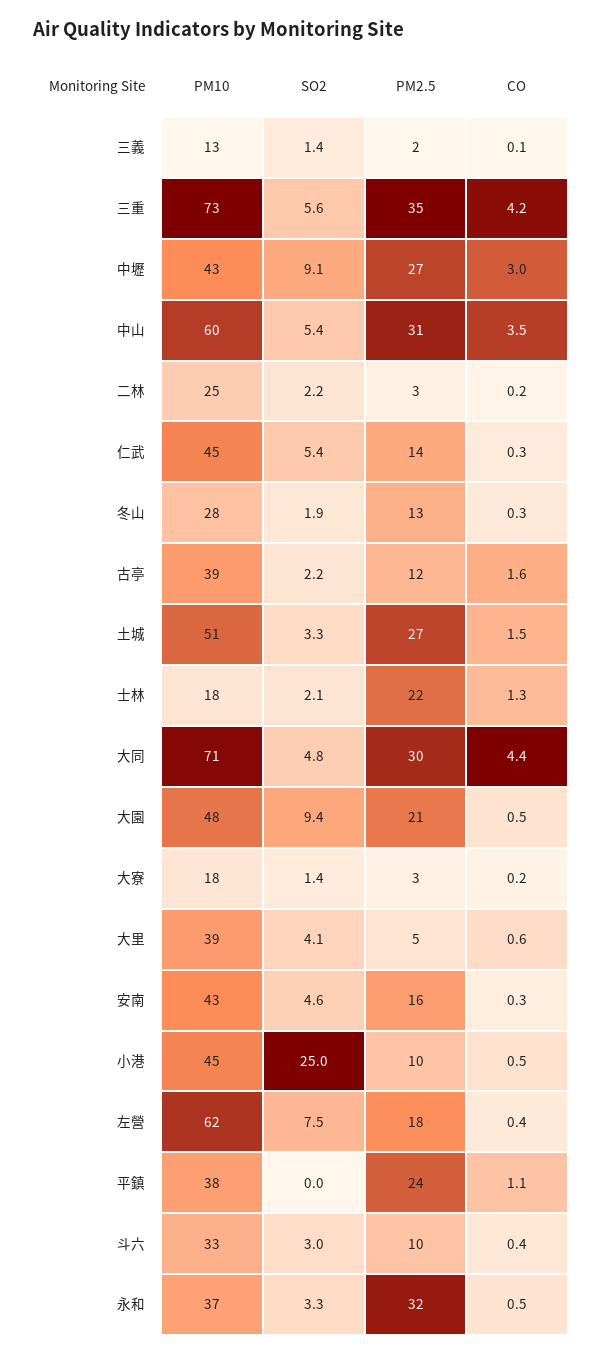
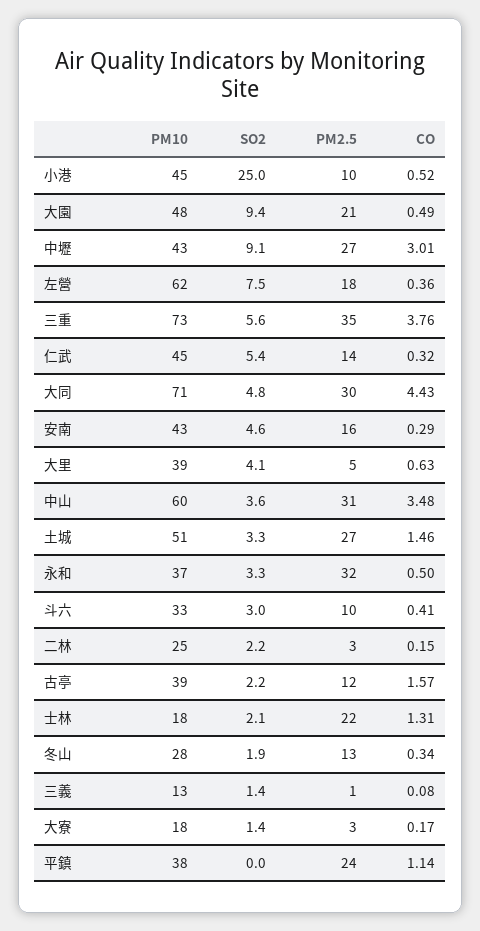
PM2.5, 三義: 2 -> 1
CO, 三重: 4.2 -> 3.76
SO2, 中山: 5.4 -> 3.6

